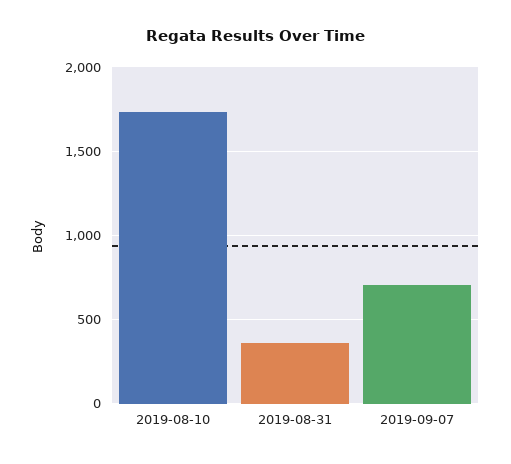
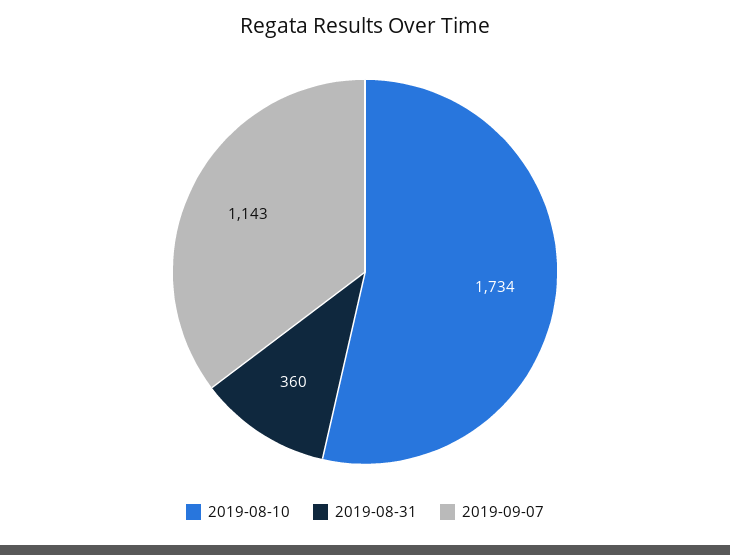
2019-09-07: 700 -> 1143

